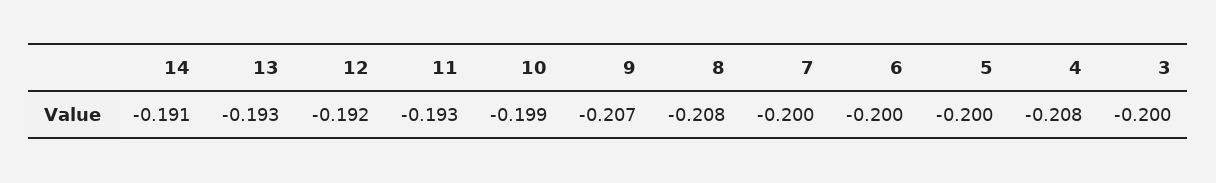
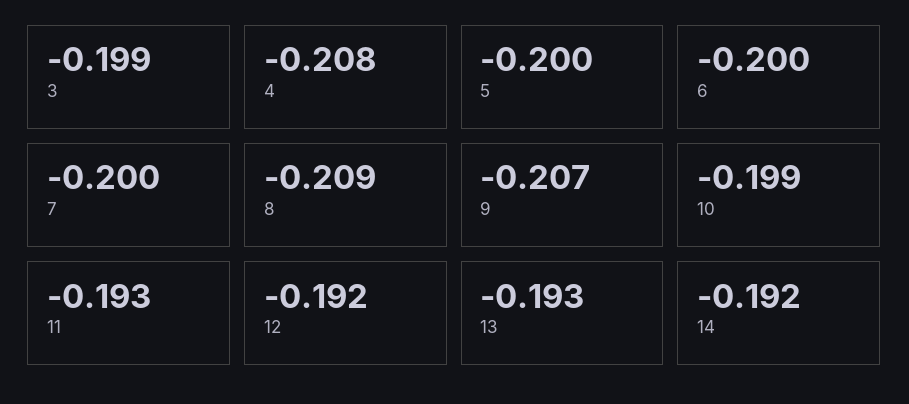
14: -0.191 -> -0.192
8: -0.208 -> -0.209
3: -0.2 -> -0.199

